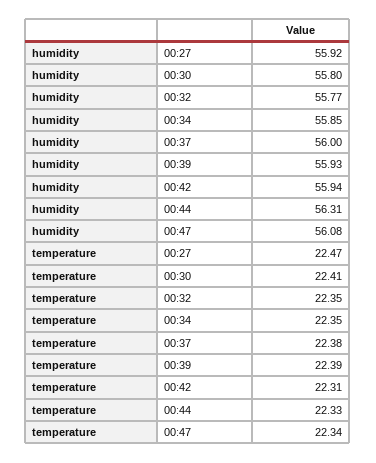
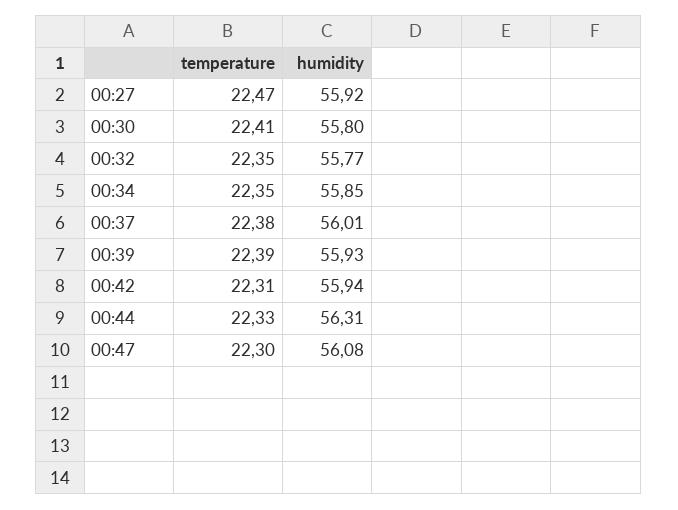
humidity, 00:37: 56 -> 56.01
temperature, 00:47: 22.34 -> 22.3

